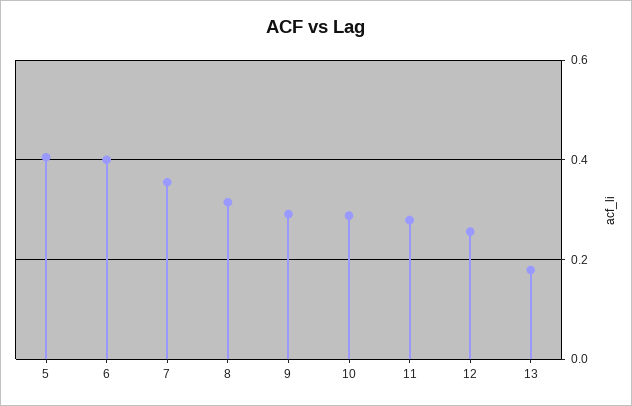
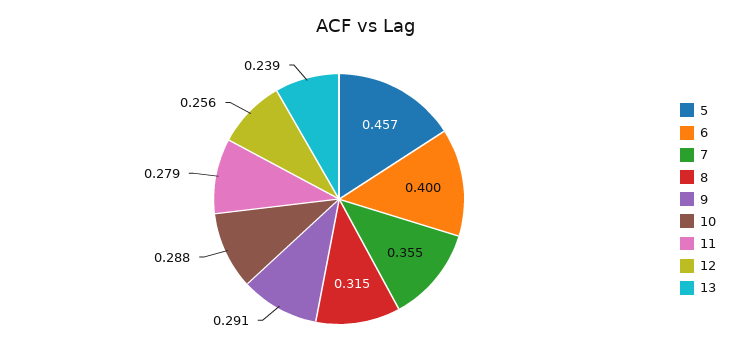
5: 0.4 -> 0.457
13: 0.18 -> 0.239

